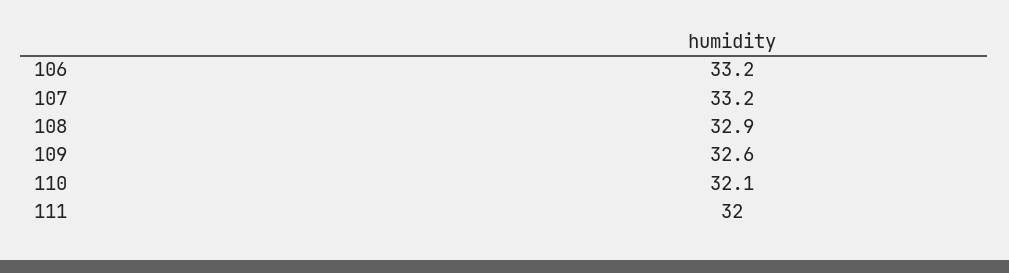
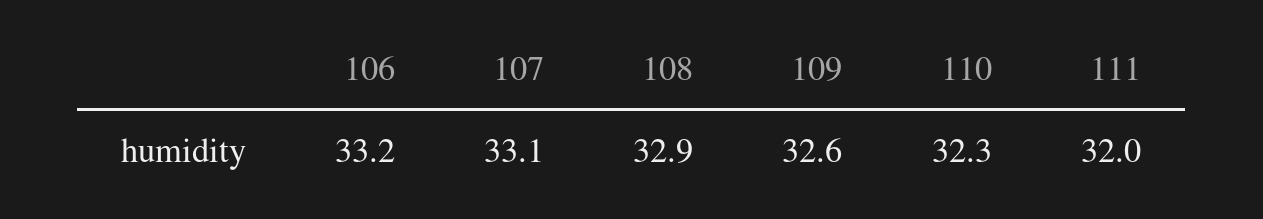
107: 33.2 -> 33.1
110: 32.1 -> 32.3

